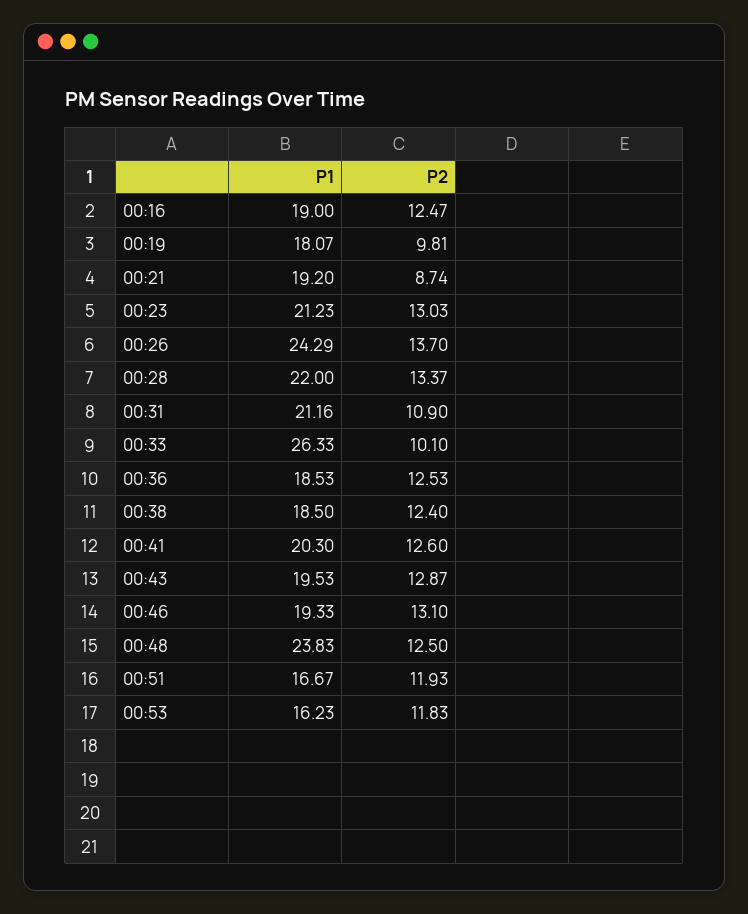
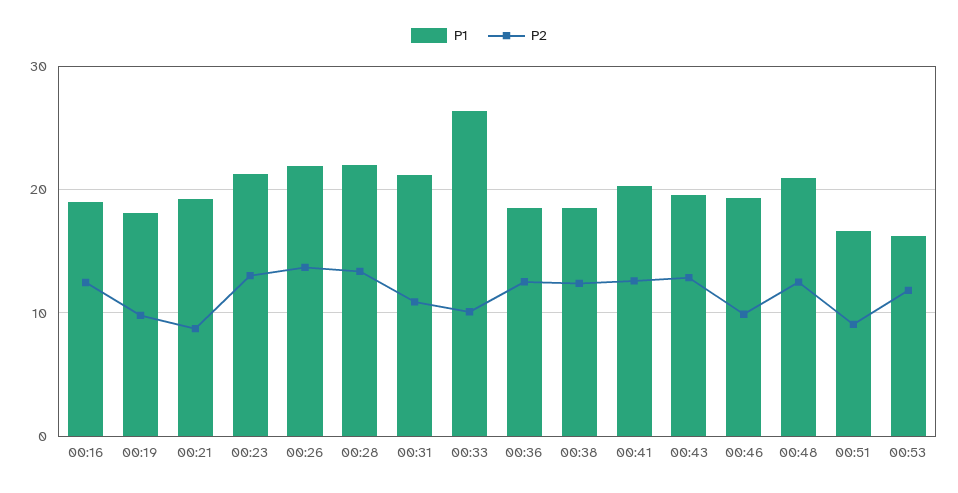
P1, 00:26: 24.29 -> 22
P2, 00:46: 13.1 -> 10
P1, 00:48: 23.83 -> 21
P2, 00:51: 11.93 -> 9

